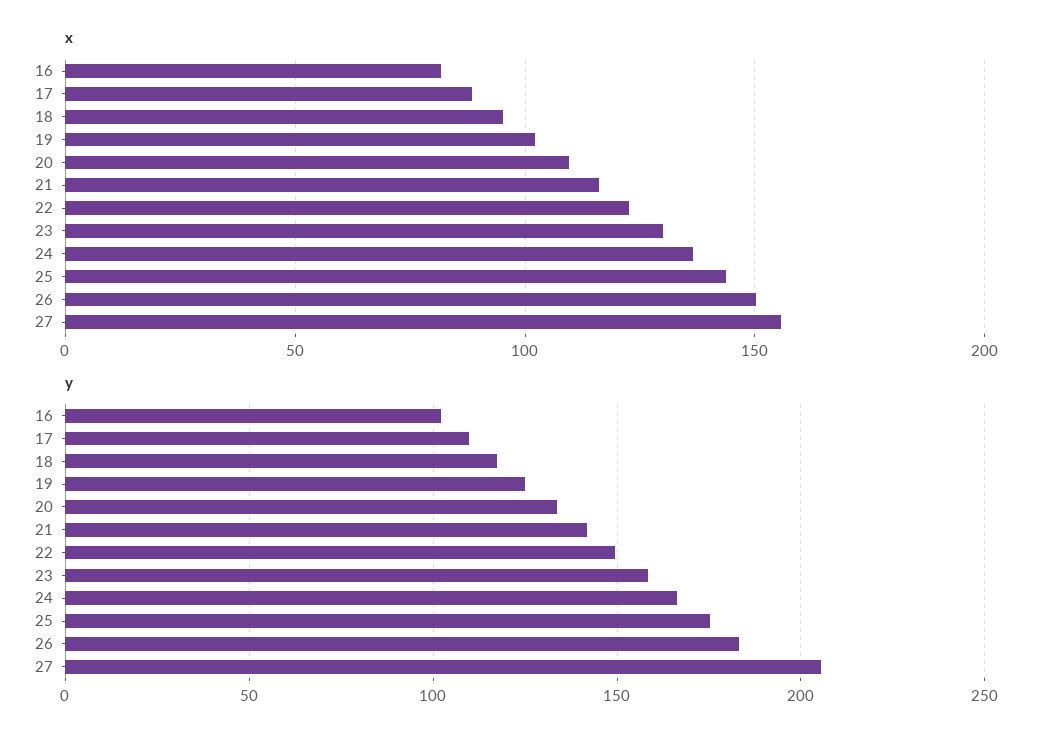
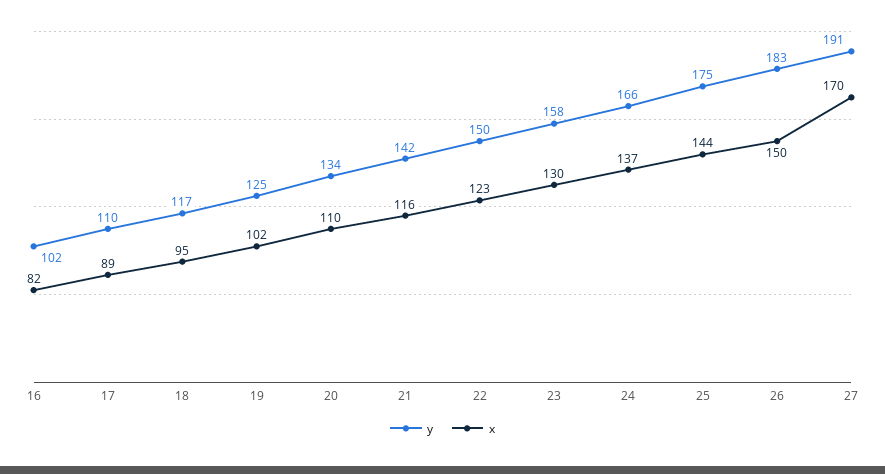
x, 27: 155 -> 170
y, 27: 205 -> 191

